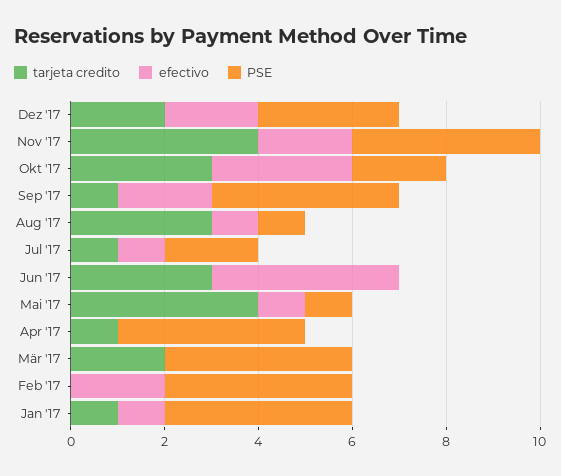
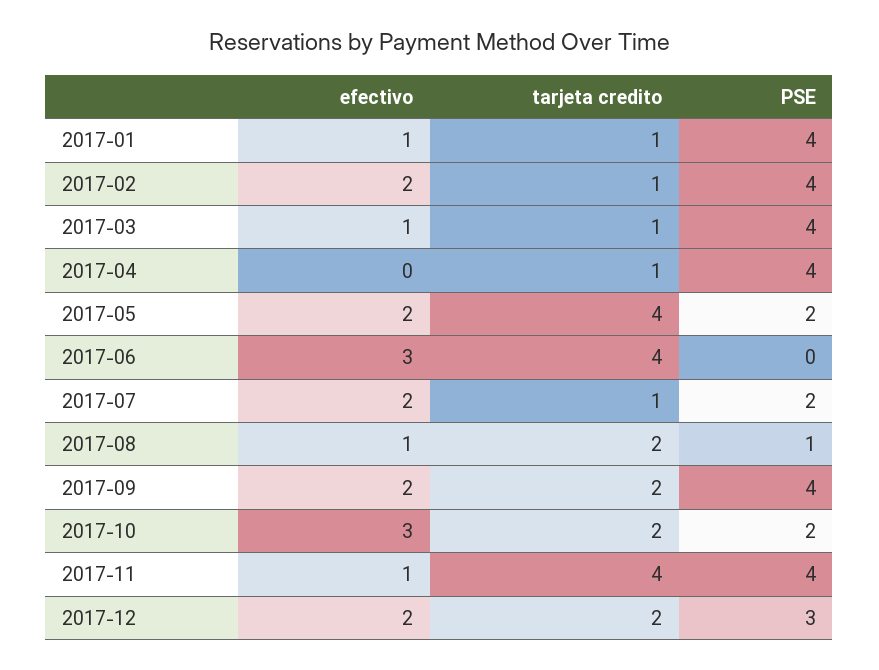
efectivo, Nov '17: 2 -> 1
tarjeta credito, Okt '17: 3 -> 2
tarjeta credito, Sep '17: 1 -> 2
tarjeta credito, Aug '17: 3 -> 2
efectivo, Jul '17: 1 -> 2
tarjeta credito, Jun '17: 3 -> 4
efectivo, Jun '17: 4 -> 3
efectivo, Mai '17: 1 -> 2
PSE, Mai '17: 1 -> 2
tarjeta credito, Mär '17: 2 -> 1
efectivo, Mär '17: 0 -> 1
tarjeta credito, Feb '17: 0 -> 1

